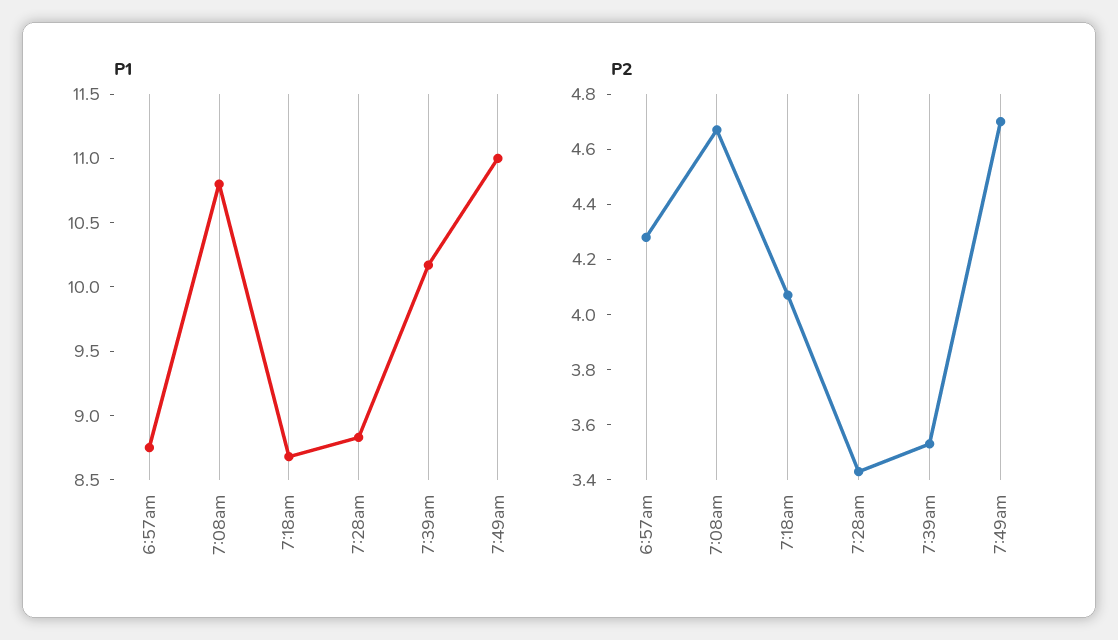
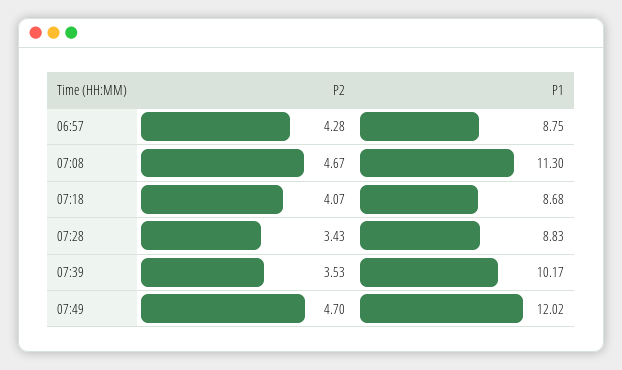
P1, 7:08am: 10.8 -> 11.3
P1, 7:49am: 11 -> 12.02

